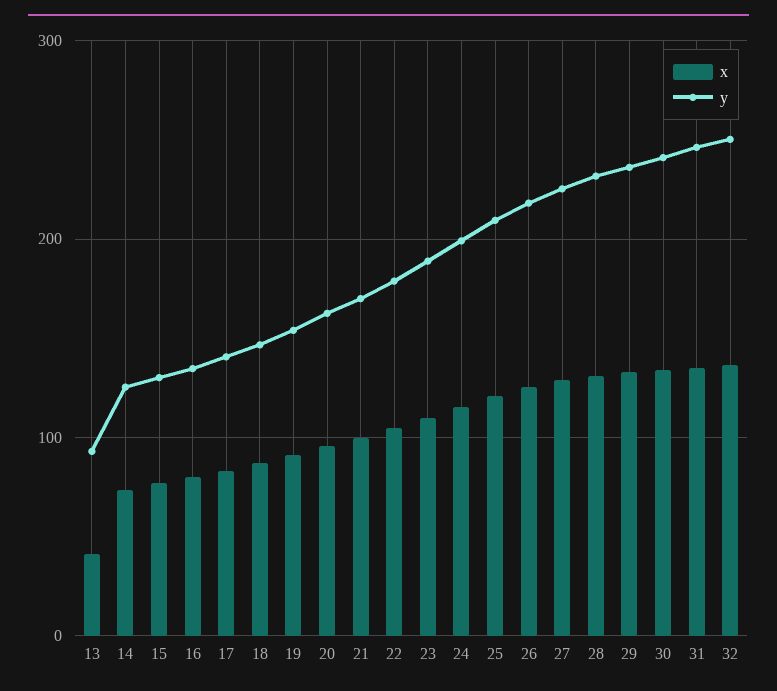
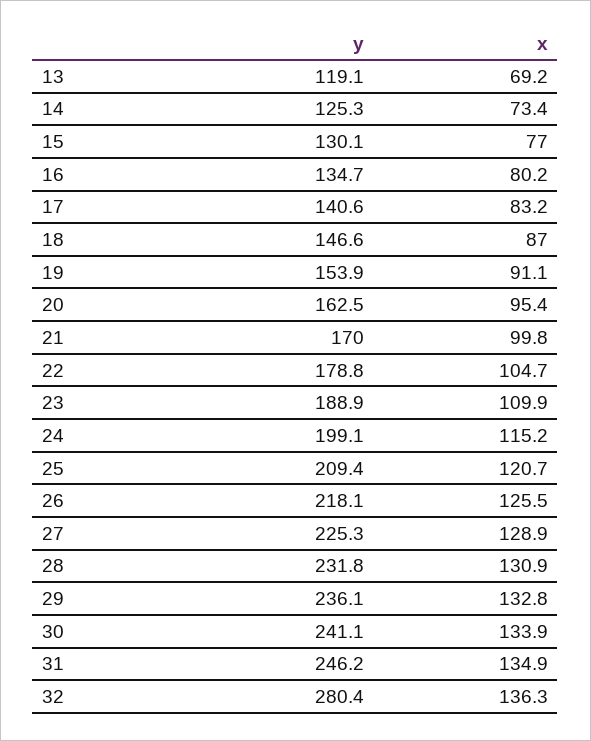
x, 13: 40 -> 69.2
y, 13: 90 -> 119.1
y, 32: 250 -> 280.4

